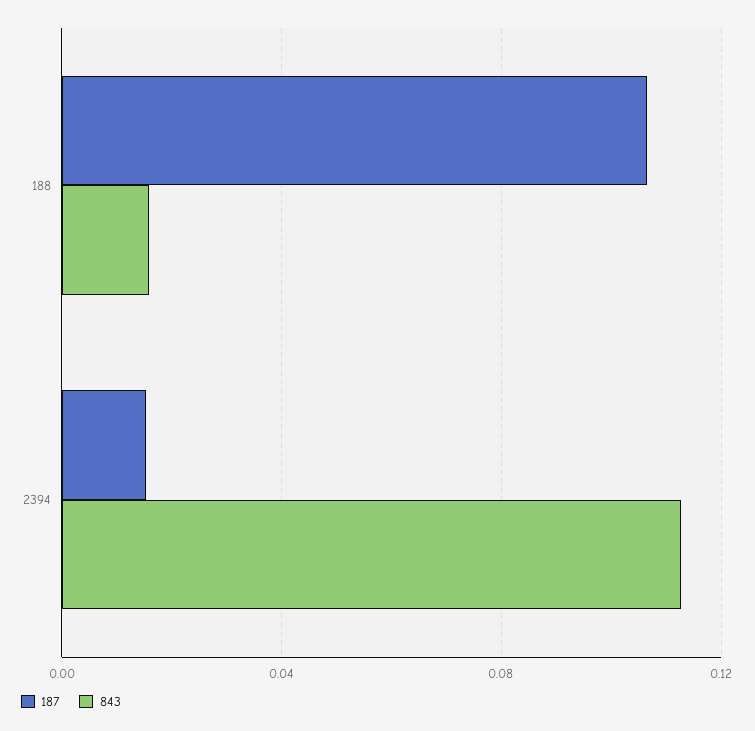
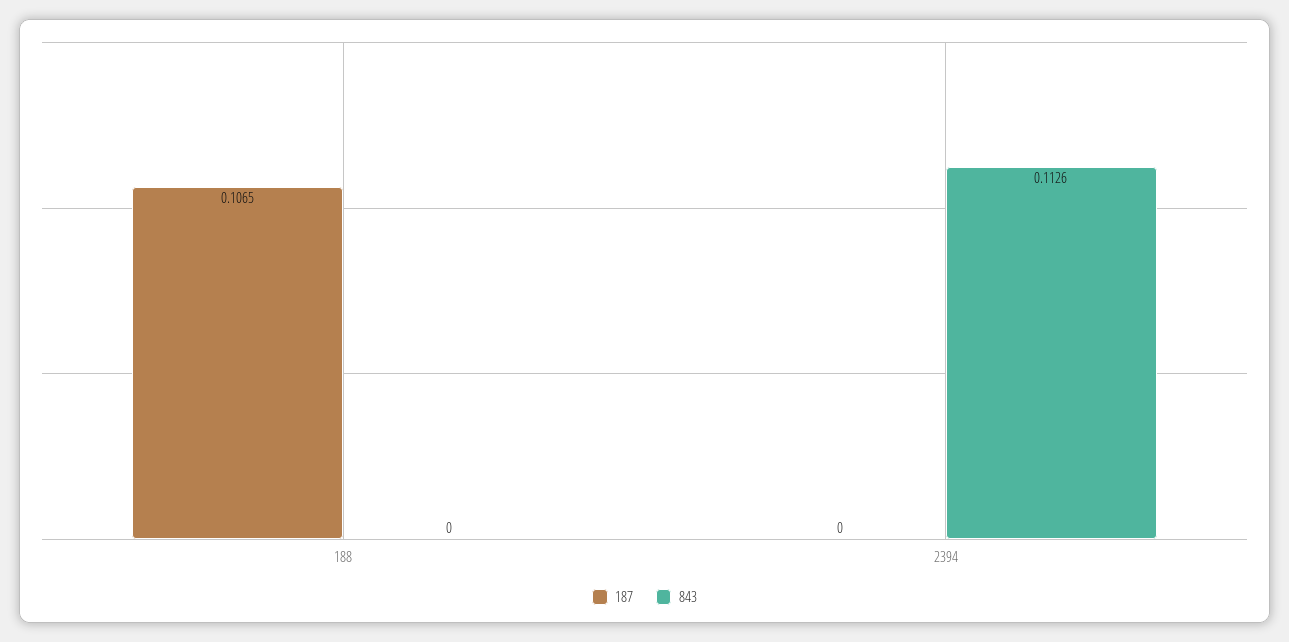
843, 188: 0.015 -> 0
187, 2394: 0.015 -> 0

